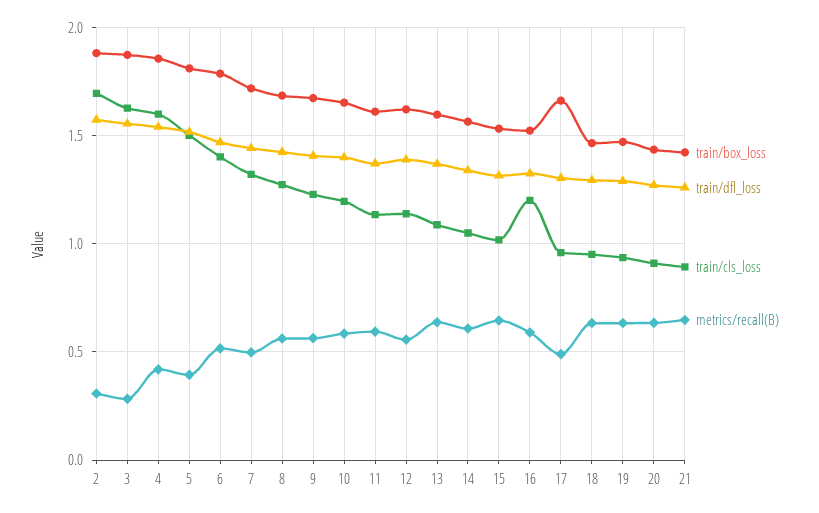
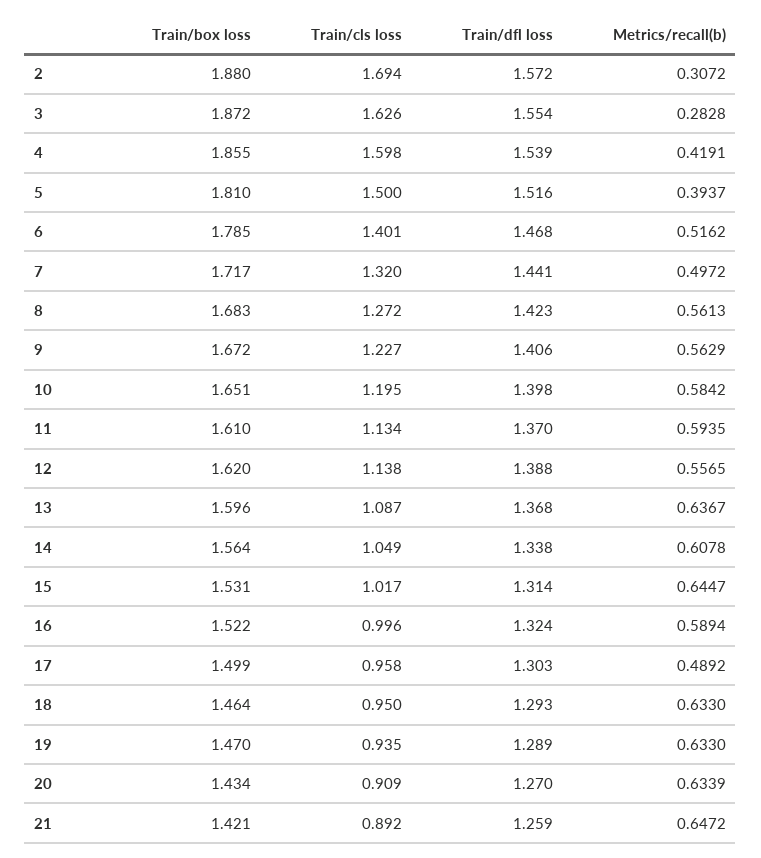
train/cls_loss, 16: 1.2 -> 0.996
train/box_loss, 17: 1.65 -> 1.499

